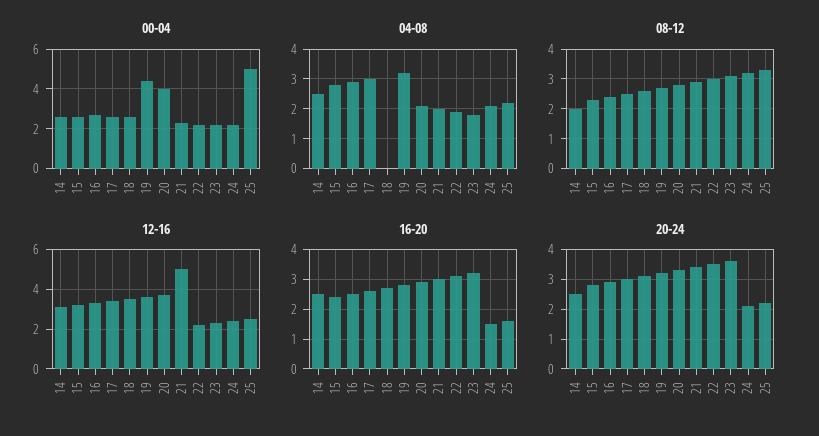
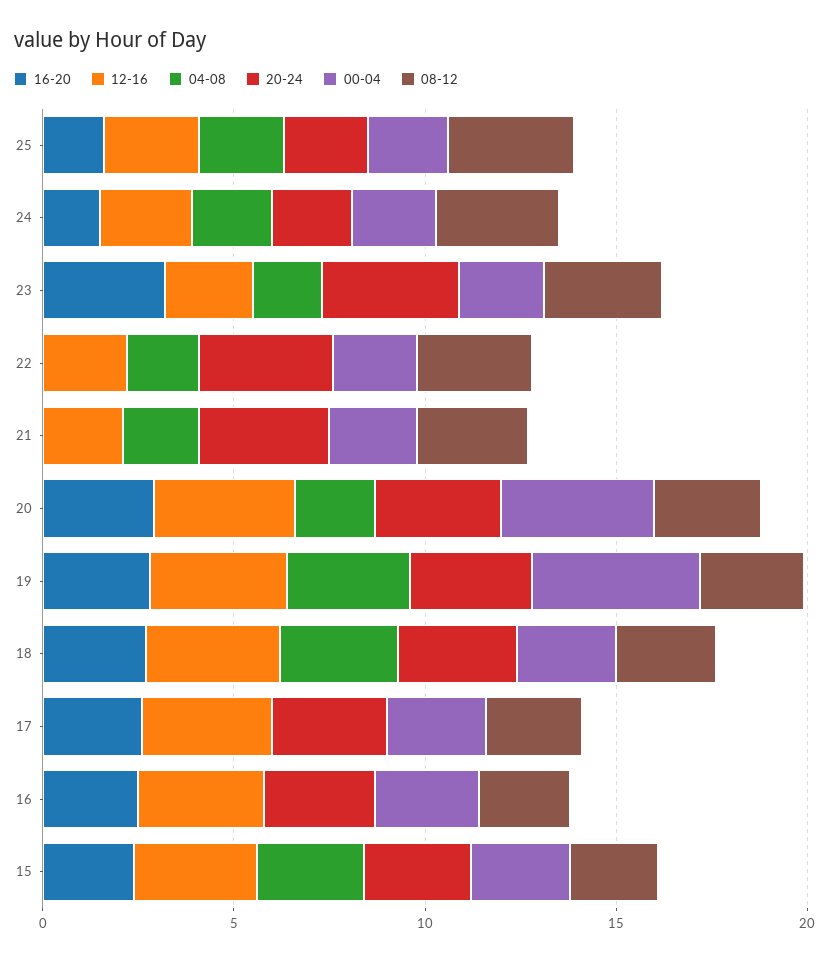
00-04, 14: 2.5 -> none
00-04, 25: 5 -> 2
04-08, 14: 2.5 -> none
04-08, 16: 3 -> 0
04-08, 17: 3 -> 0
04-08, 18: 0 -> 3
08-12, 14: 2 -> none
12-16, 14: 3 -> none
12-16, 21: 5 -> 2
16-20, 14: 2.5 -> none
16-20, 21: 3 -> 0
16-20, 22: 3 -> 0
20-24, 14: 2.5 -> none

